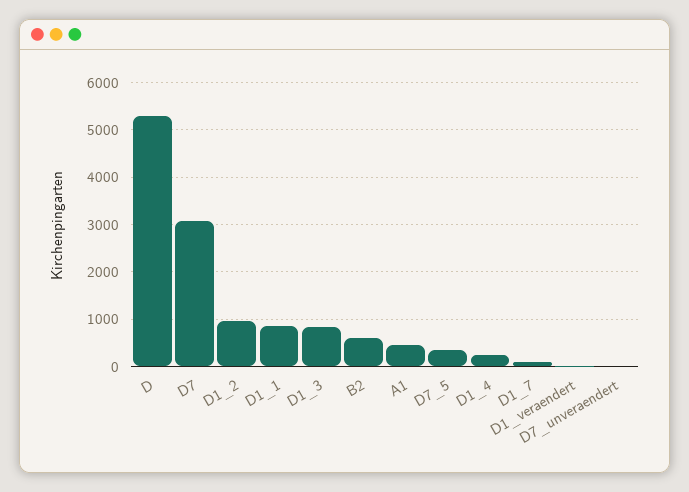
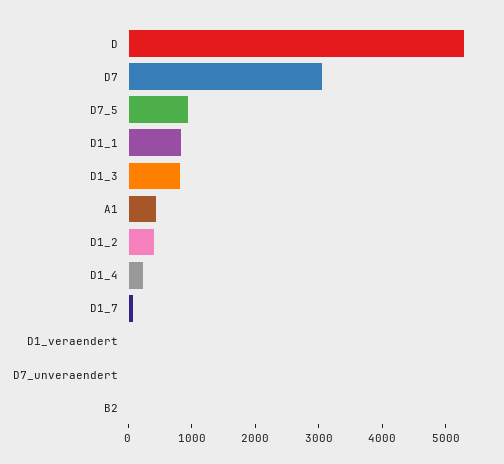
D1_2: 1000 -> 400
B2: 600 -> 0
D7_5: 400 -> 1000

